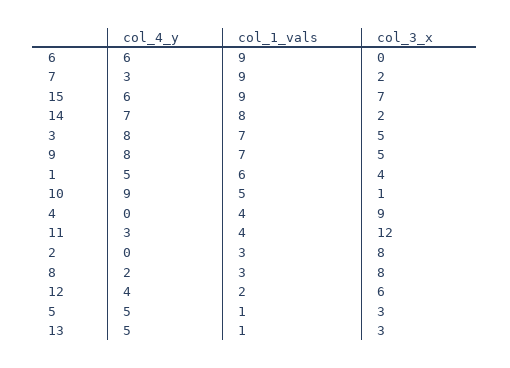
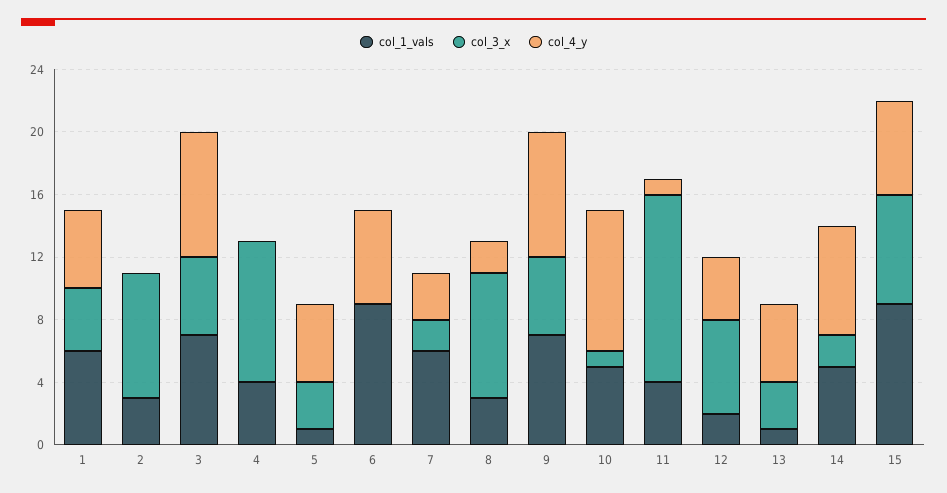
col_1_vals, 7: 9 -> 6
col_1_vals, 14: 8 -> 5
col_4_y, 11: 3 -> 1

